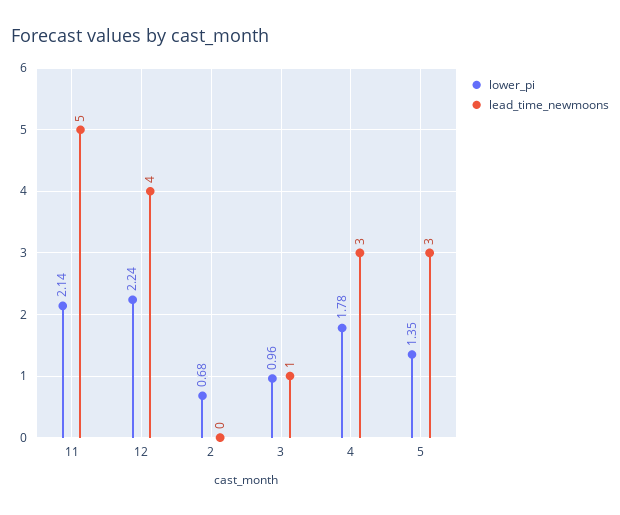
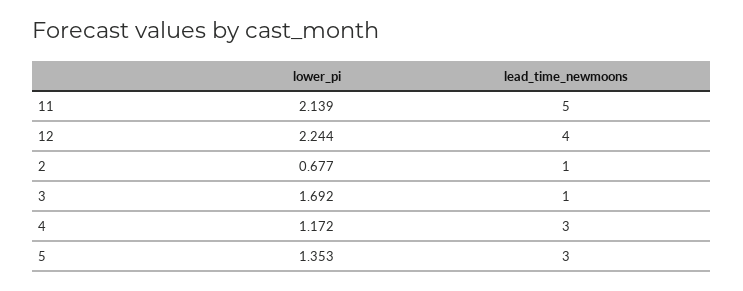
lead_time_newmoons, 2: 0 -> 1
lower_pi, 3: 0.96 -> 1.692
lower_pi, 4: 1.78 -> 1.172

